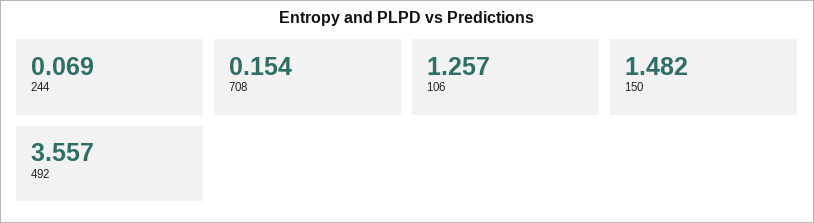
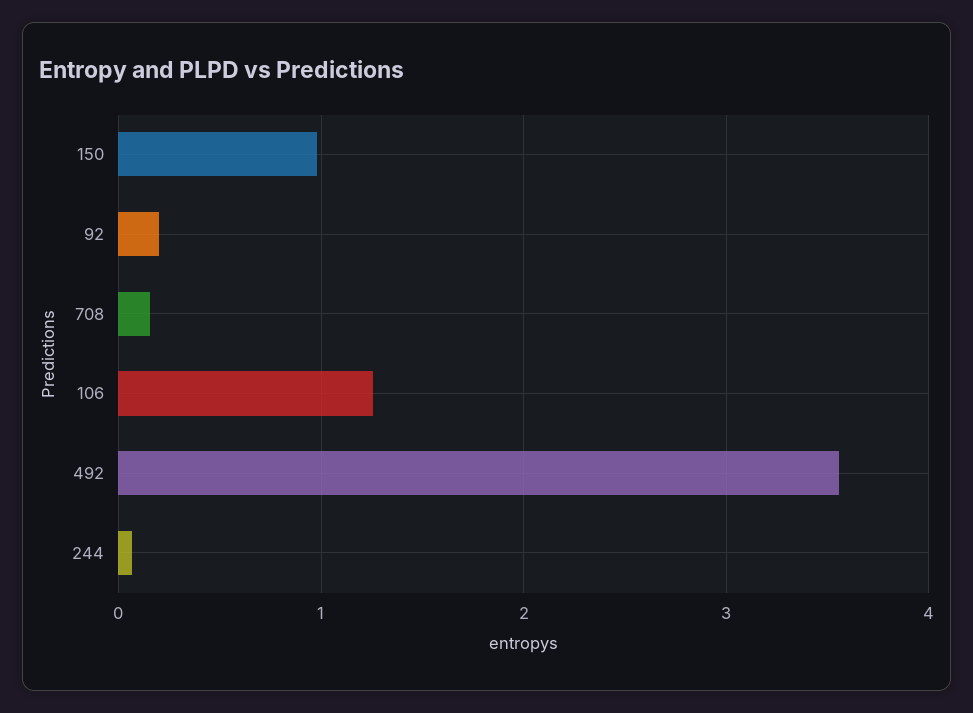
150: 1.482 -> 1
92: none -> 0.2

